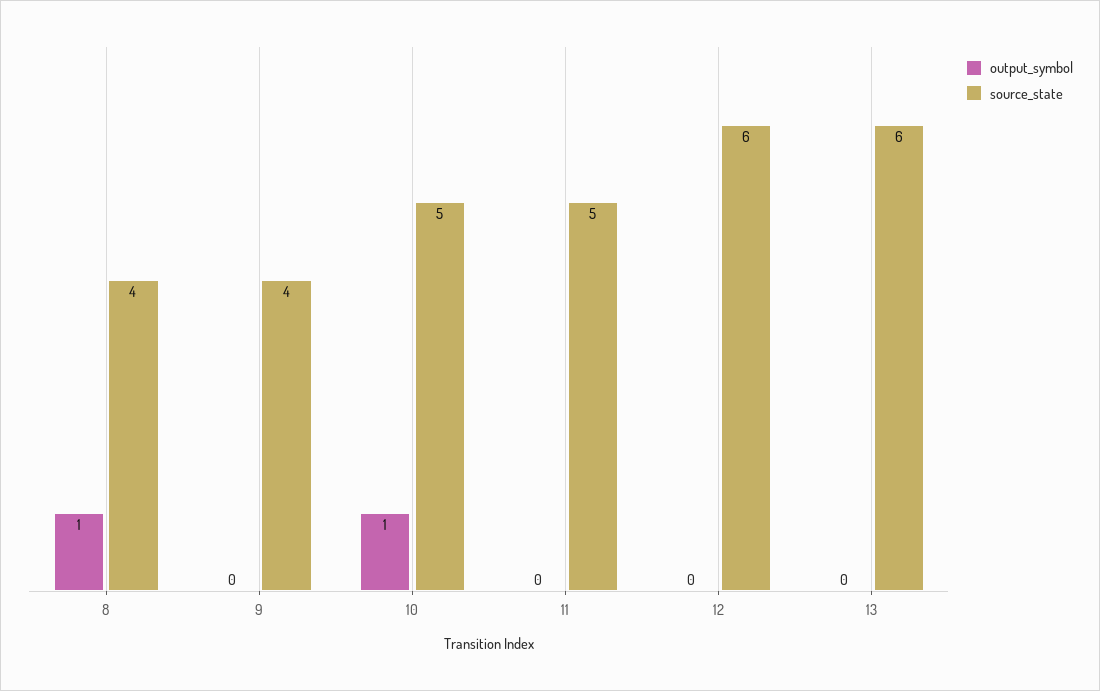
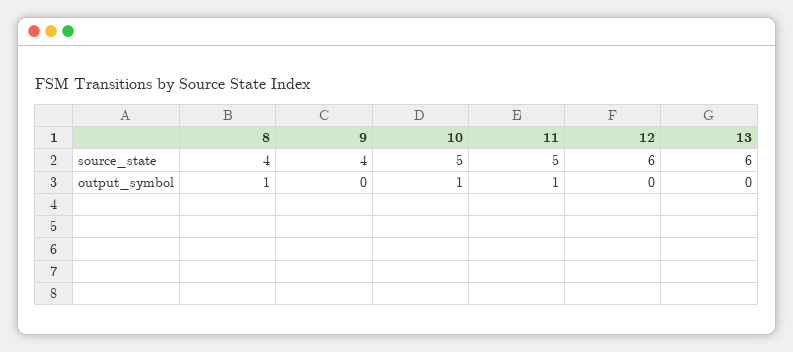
output_symbol, 11: 0 -> 1

